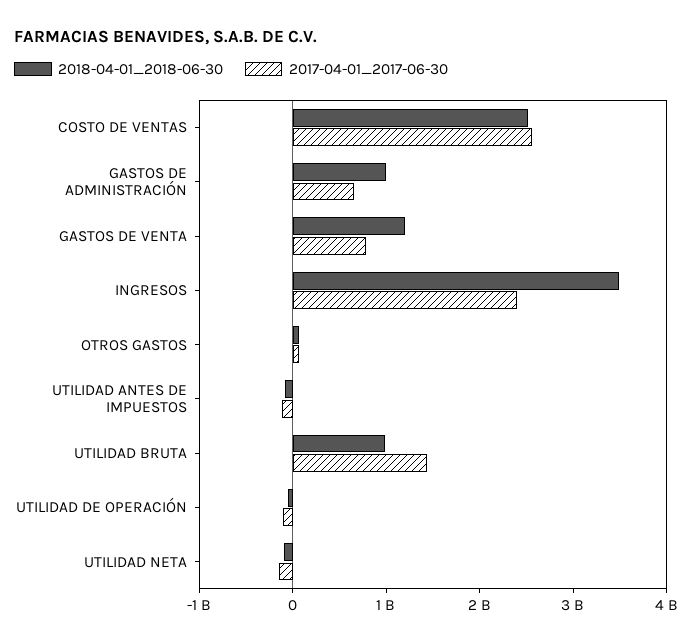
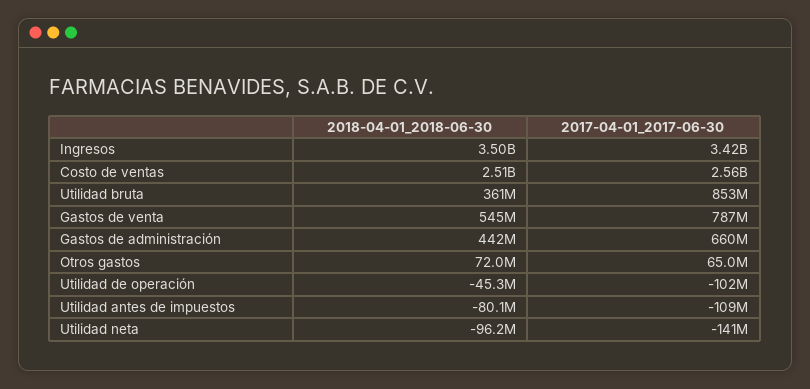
2018-04-01_2018-06-30, GASTOS DE ADMINISTRACIÓN: 1000000000 -> 442000000
2018-04-01_2018-06-30, GASTOS DE VENTA: 1200000000 -> 545000000
2017-04-01_2017-06-30, INGRESOS: 2400000000 -> 3420000000
2018-04-01_2018-06-30, UTILIDAD BRUTA: 1000000000 -> 361000000
2017-04-01_2017-06-30, UTILIDAD BRUTA: 1400000000 -> 853000000

